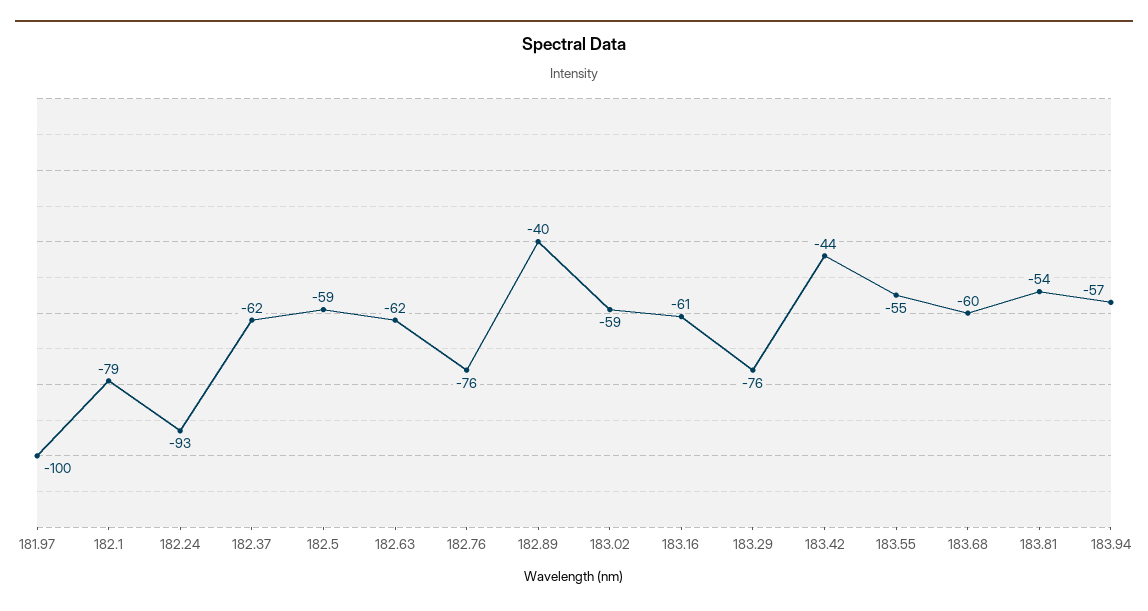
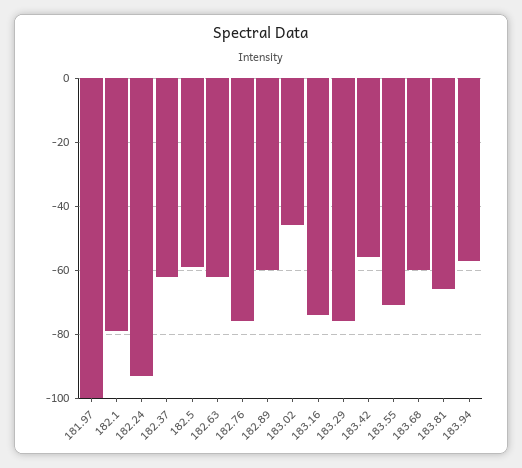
182.89: -40 -> -60
183.02: -59 -> -45
183.16: -61 -> -75
183.42: -44 -> -55
183.55: -55 -> -70
183.81: -54 -> -65

